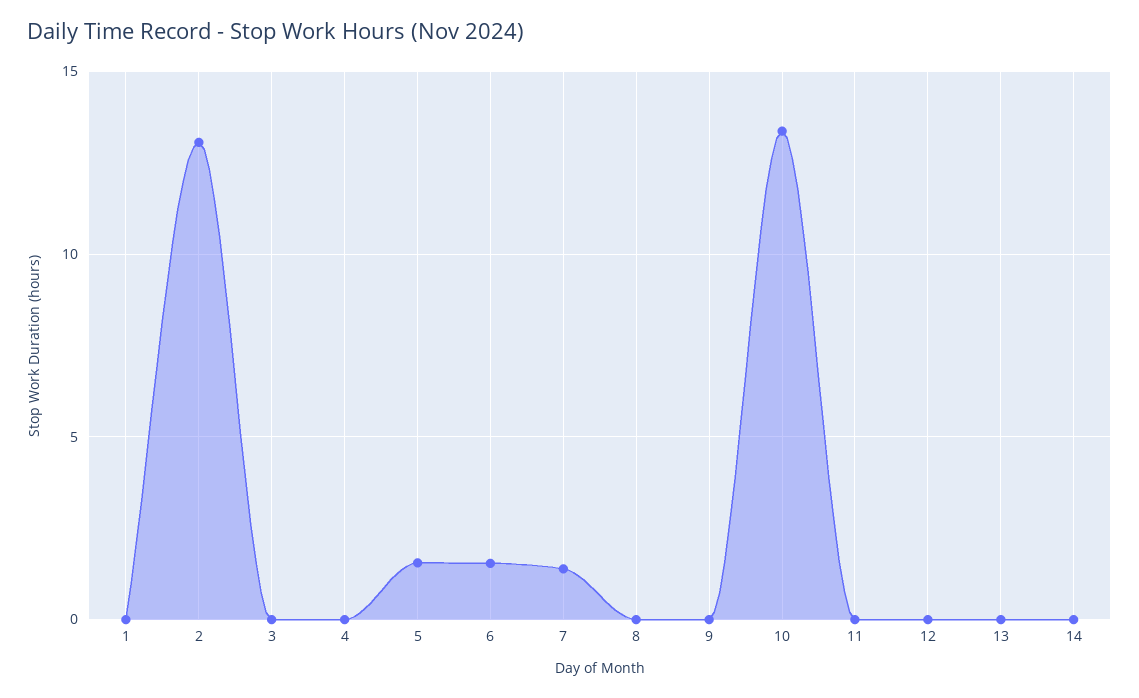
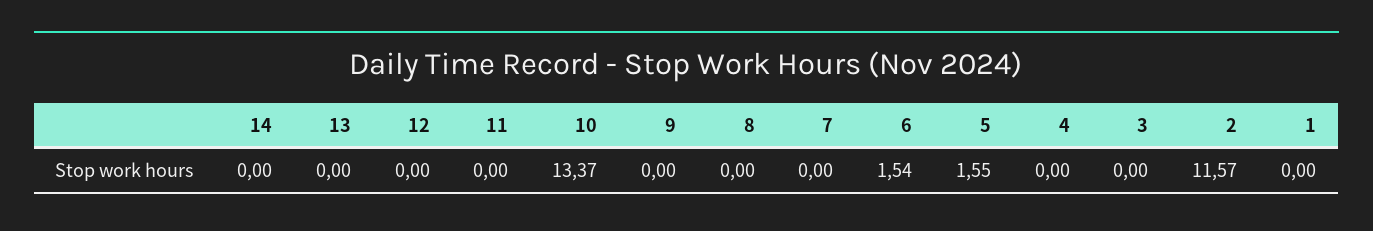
2: 13 -> 11.57
7: 1.5 -> 0

